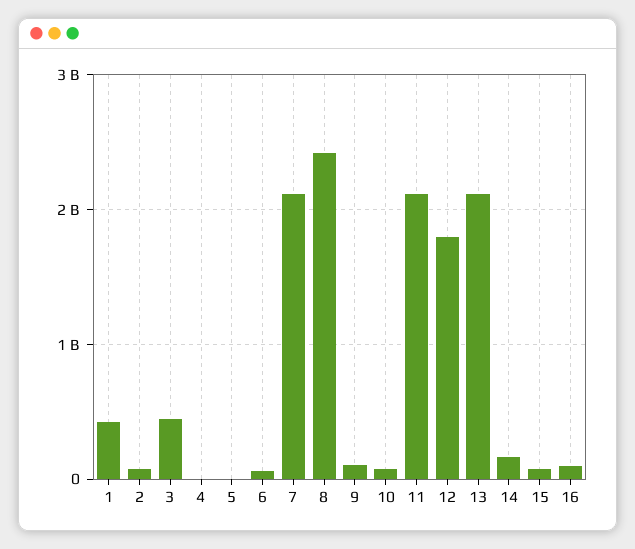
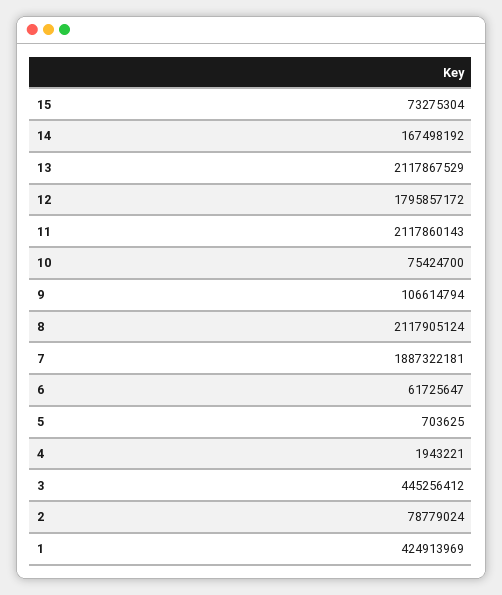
7: 2100000000 -> 1887322181
8: 2400000000 -> 2117905124
16: 100000000 -> none

